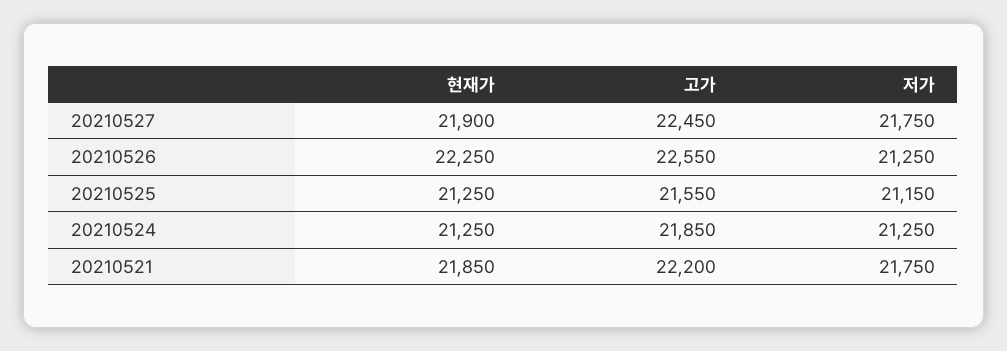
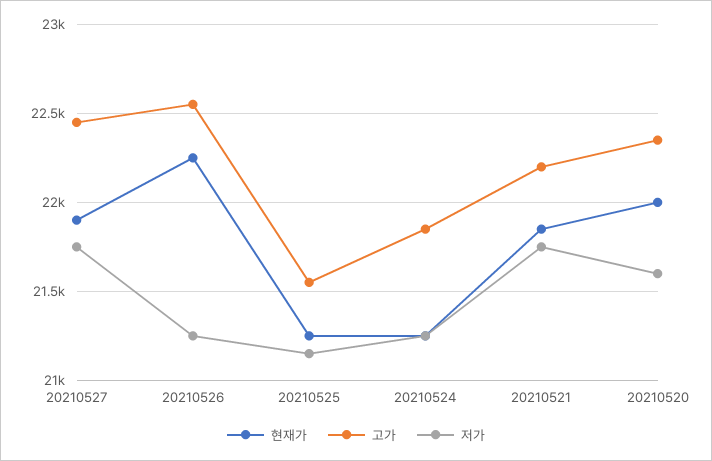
현재가, 20210520: none -> 22000
고가, 20210520: none -> 22350
저가, 20210520: none -> 21600

